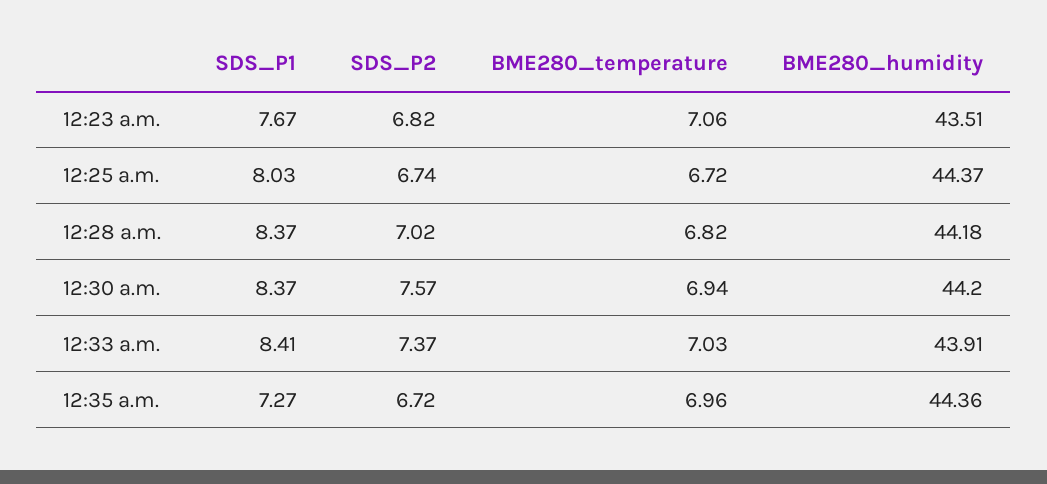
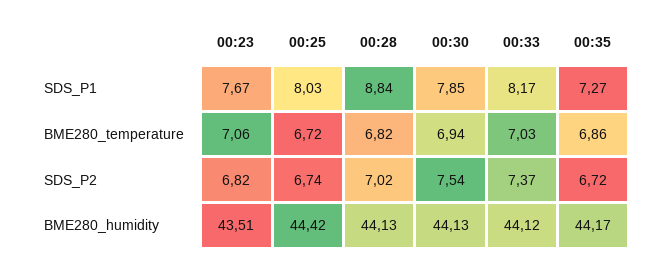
BME280_humidity, 12:25 a.m.: 44.37 -> 44.42
SDS_P1, 12:28 a.m.: 8.37 -> 8.84
BME280_humidity, 12:28 a.m.: 44.18 -> 44.13
SDS_P1, 12:30 a.m.: 8.37 -> 7.85
SDS_P2, 12:30 a.m.: 7.57 -> 7.54
BME280_humidity, 12:30 a.m.: 44.2 -> 44.13
SDS_P1, 12:33 a.m.: 8.41 -> 8.17
BME280_humidity, 12:33 a.m.: 43.91 -> 44.12
BME280_temperature, 12:35 a.m.: 6.96 -> 6.86
BME280_humidity, 12:35 a.m.: 44.36 -> 44.17

